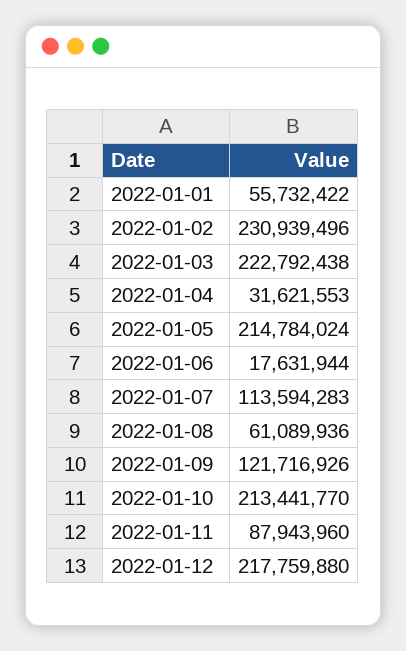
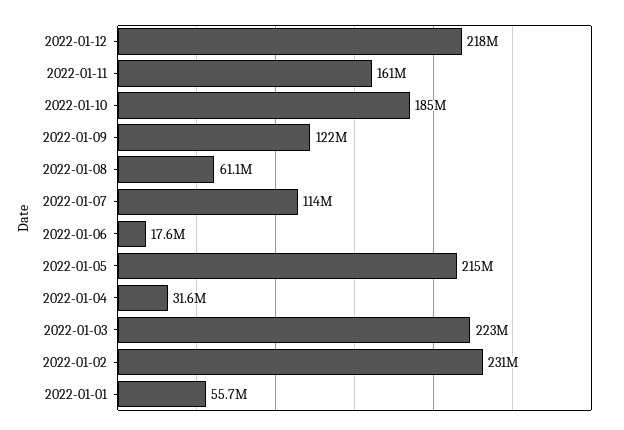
2022-01-10: 213441770 -> 185000000
2022-01-11: 87943960 -> 161000000

